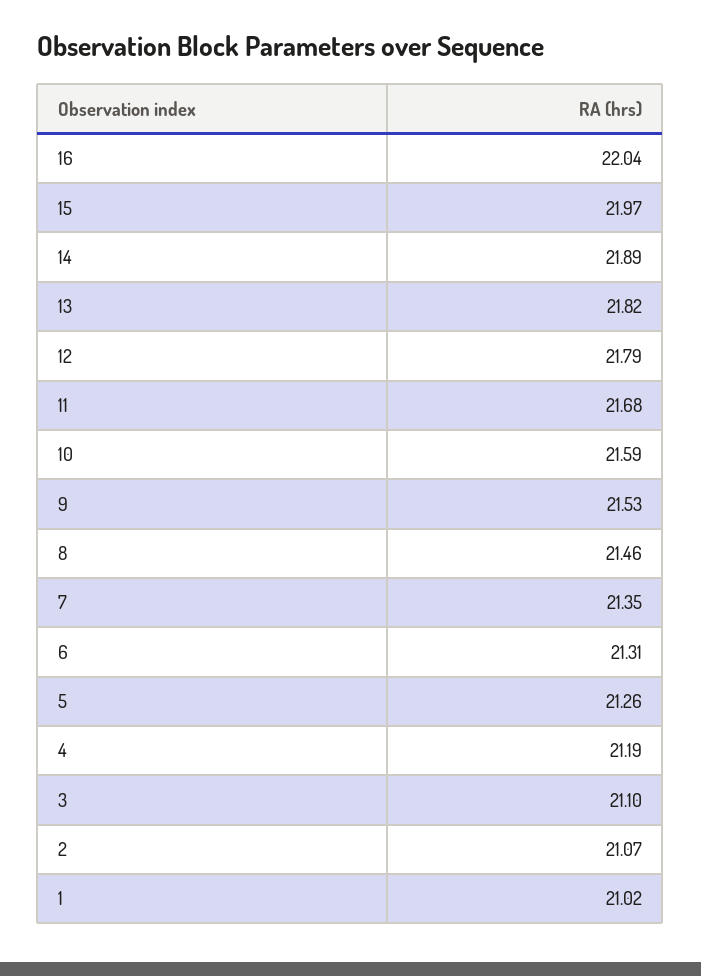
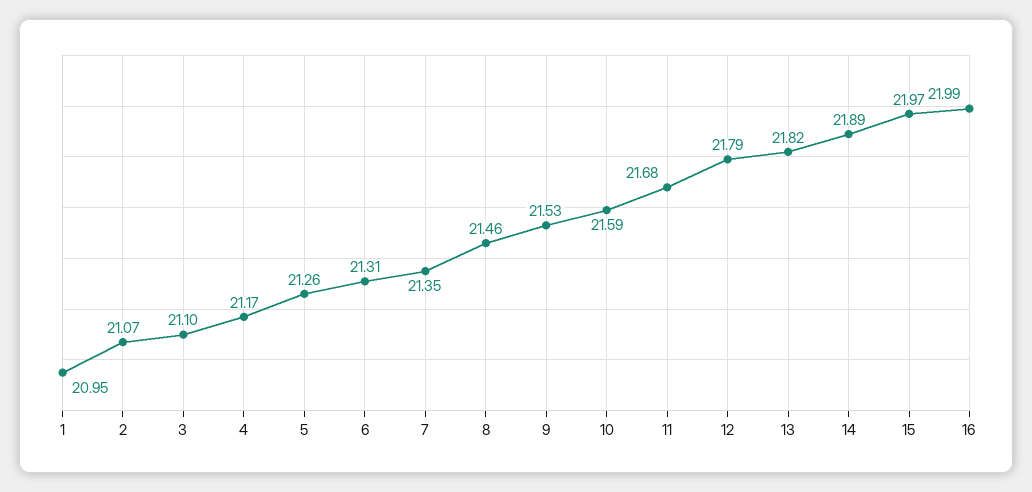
16: 22.04 -> 21.99
4: 21.19 -> 21.17
1: 21.02 -> 20.95

